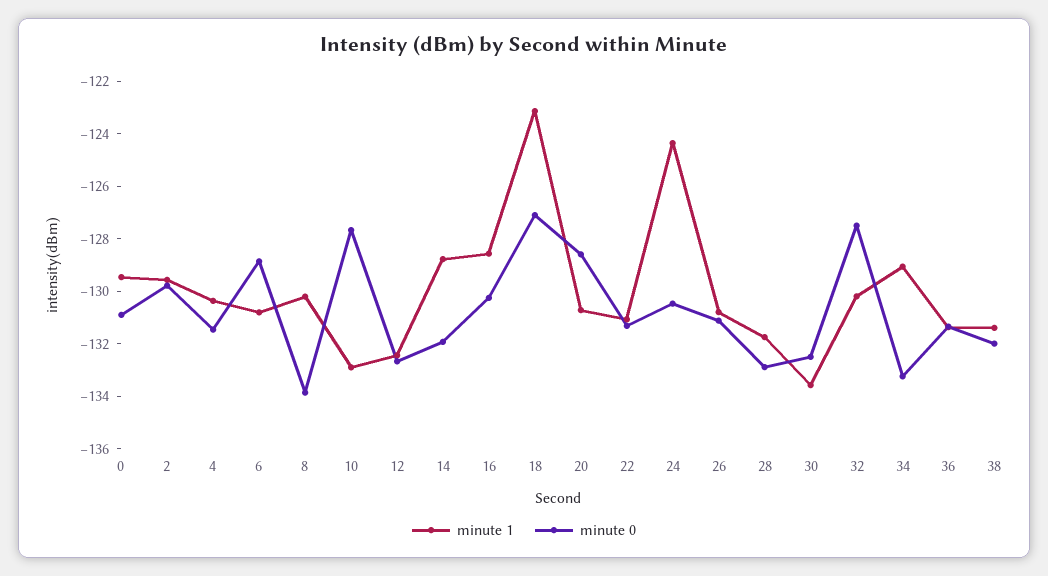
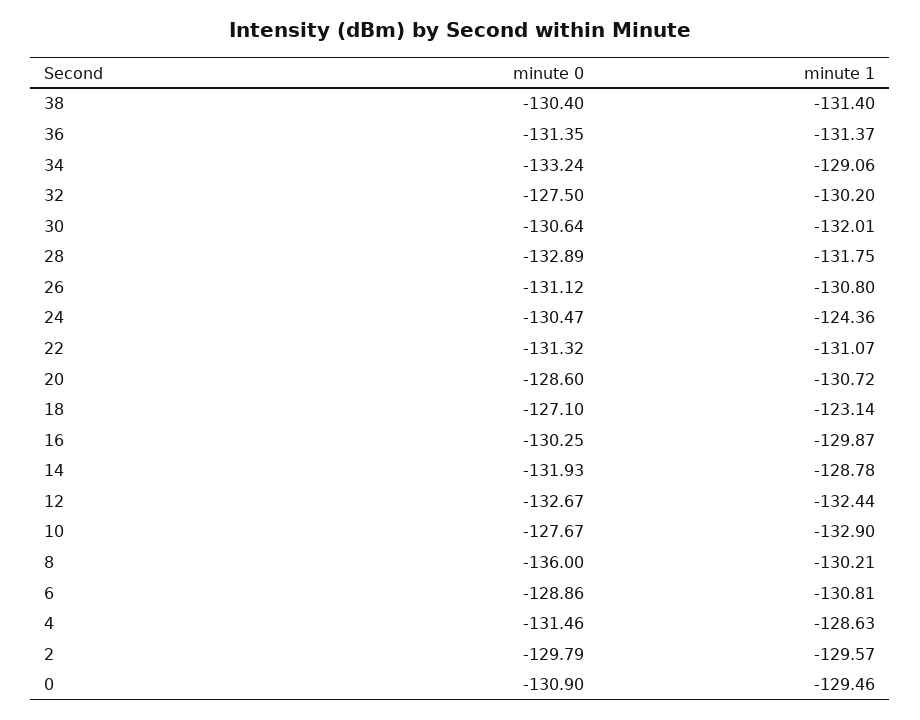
minute 1, 4: -130.5 -> -128.63
minute 0, 8: -134 -> -136
minute 1, 16: -128.5 -> -129.87
minute 1, 30: -133.5 -> -132.01
minute 0, 30: -132.5 -> -130.64
minute 0, 38: -132 -> -130.4

